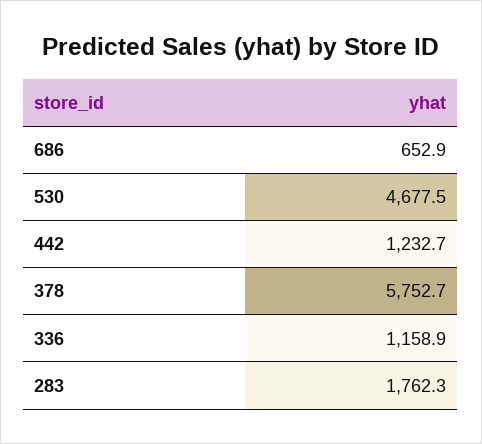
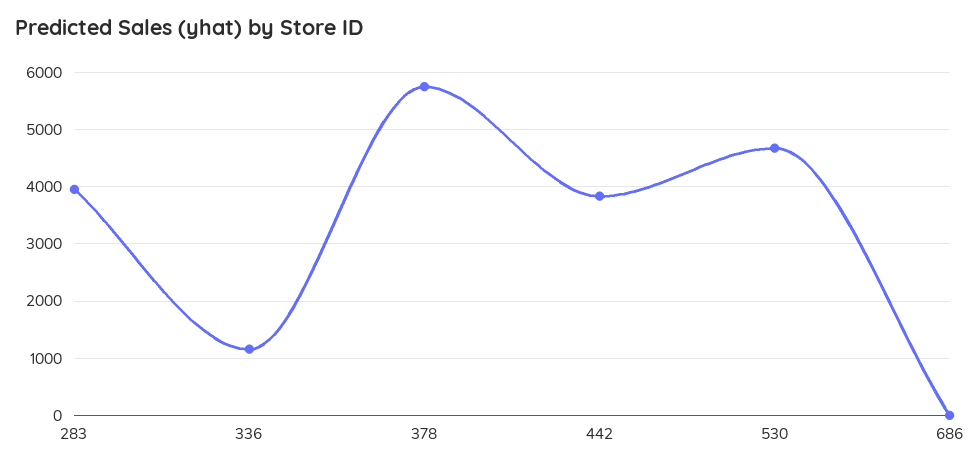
686: 652.9 -> 0
442: 1232.7 -> 3800
283: 1762.3 -> 4000

